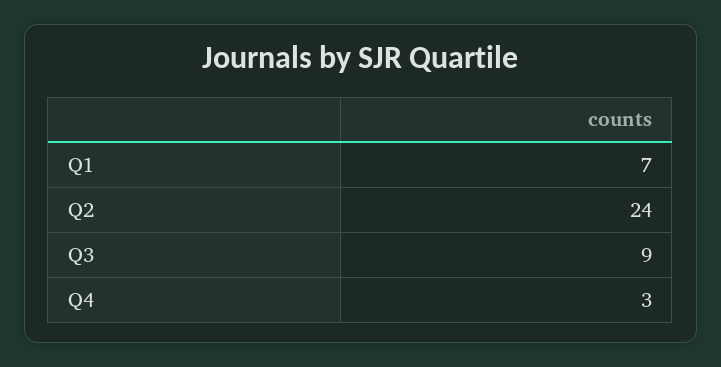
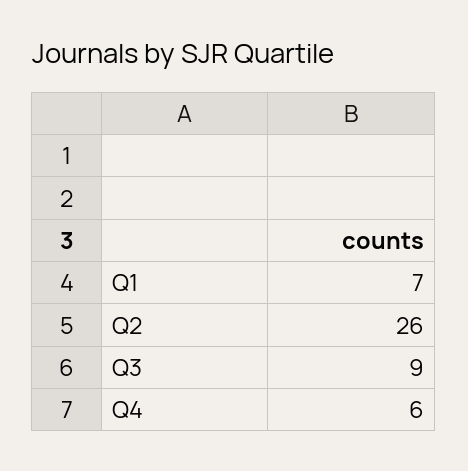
Q2: 24 -> 26
Q4: 3 -> 6

